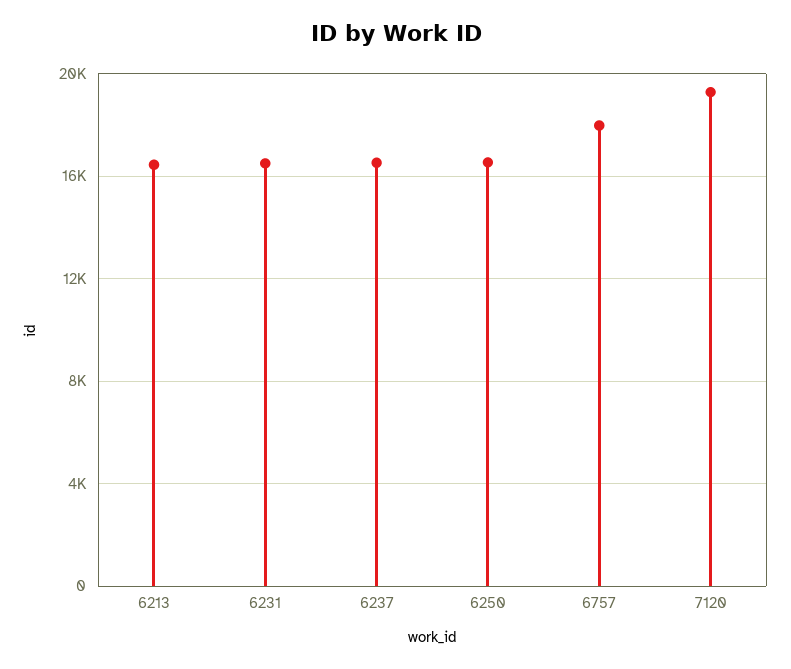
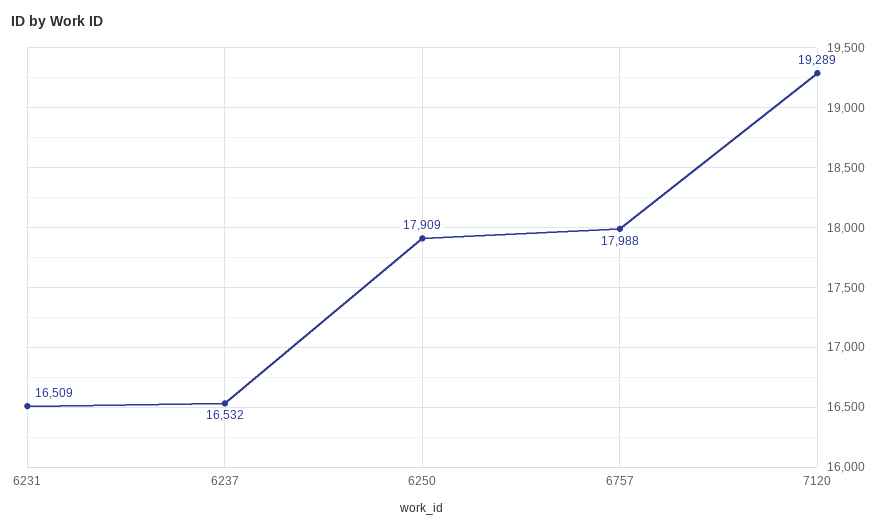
6213: 16500 -> none
6250: 16500 -> 17909

